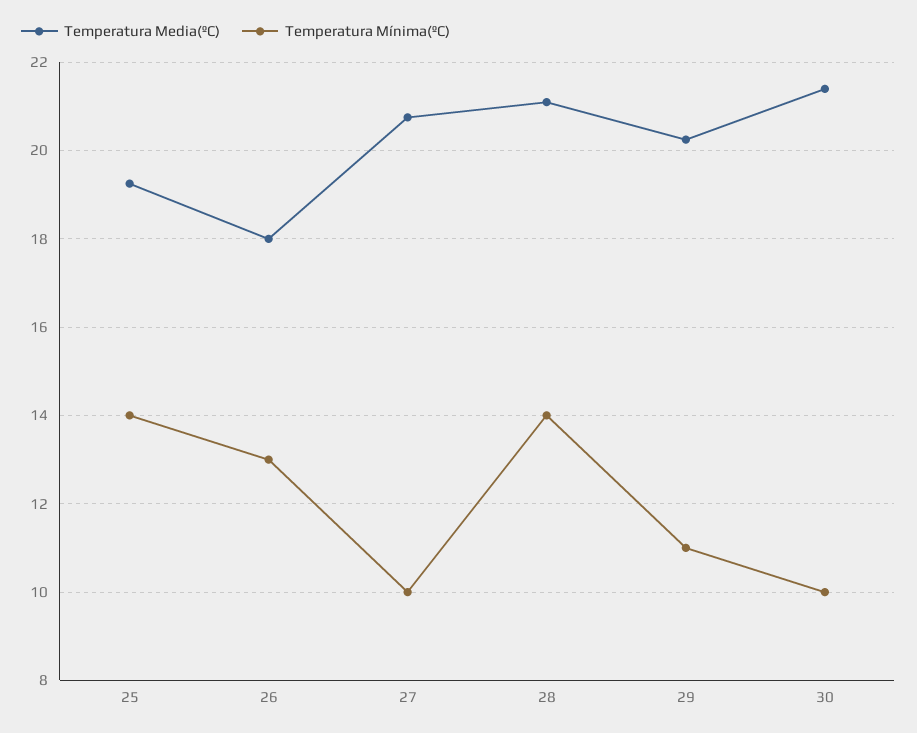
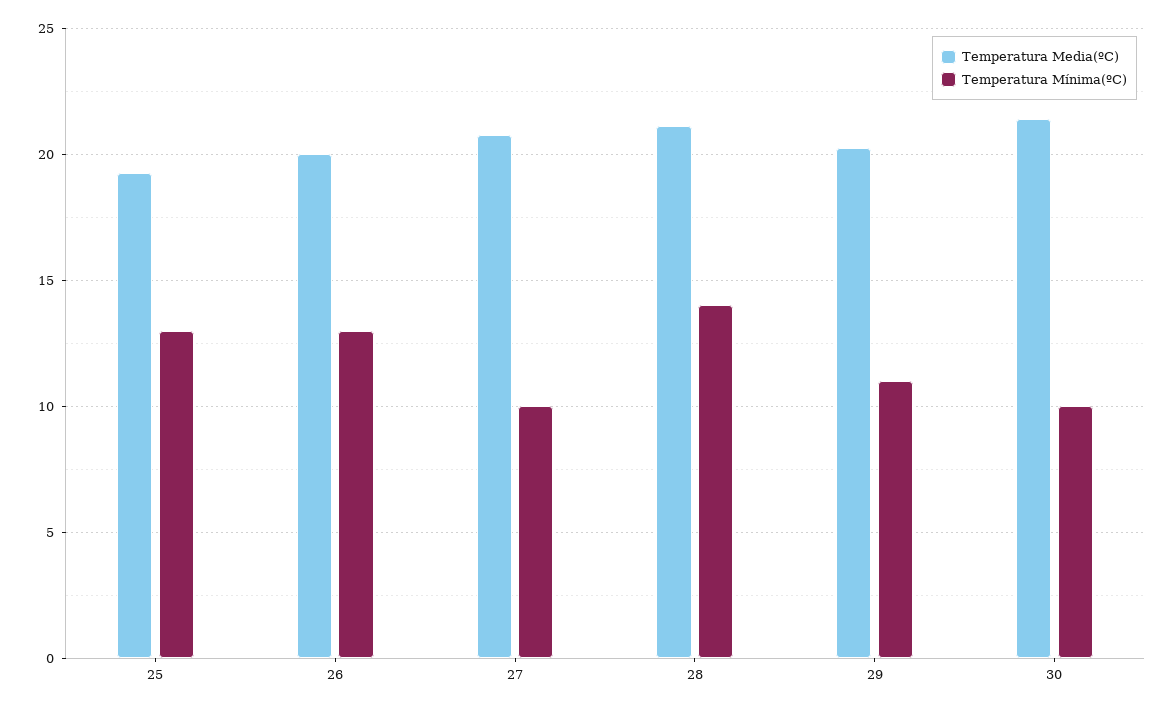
Temperatura Mínima(ºC), 25: 14 -> 13
Temperatura Media(ºC), 26: 18 -> 20

